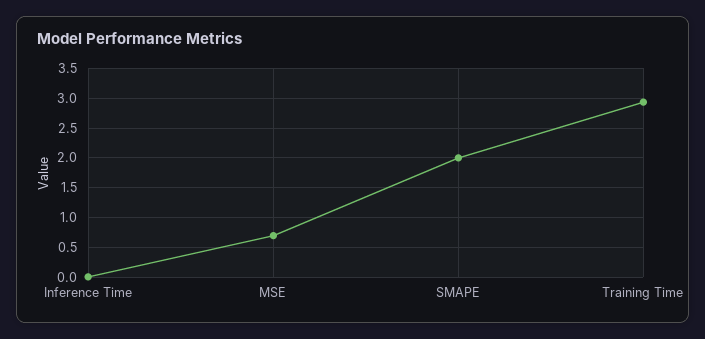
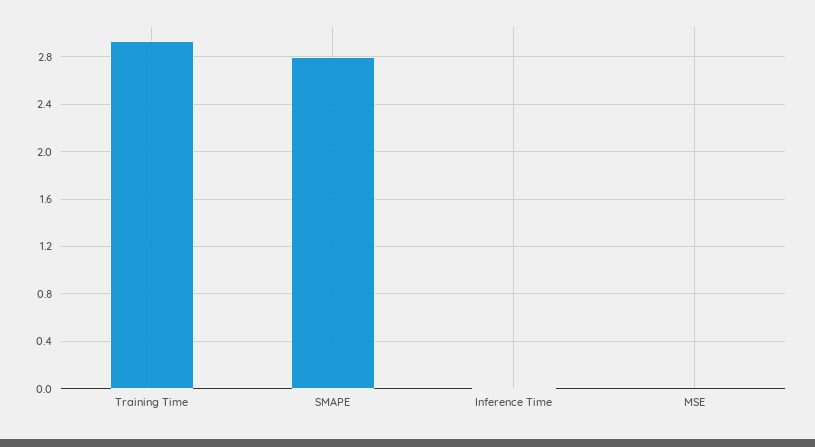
MSE: 0.75 -> 0
SMAPE: 2 -> 2.8

